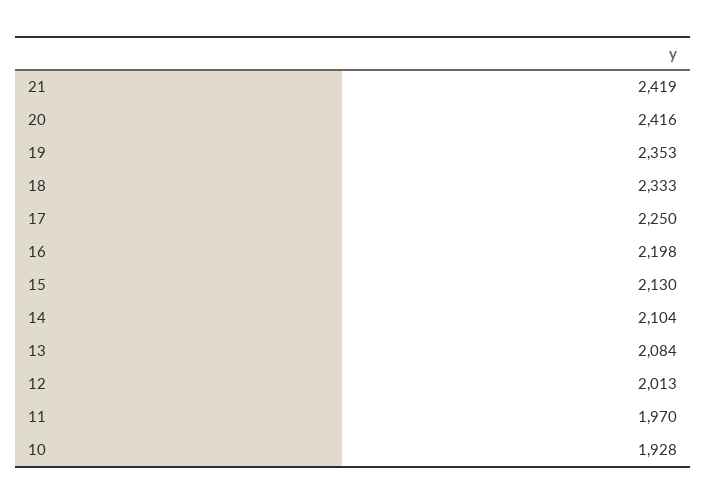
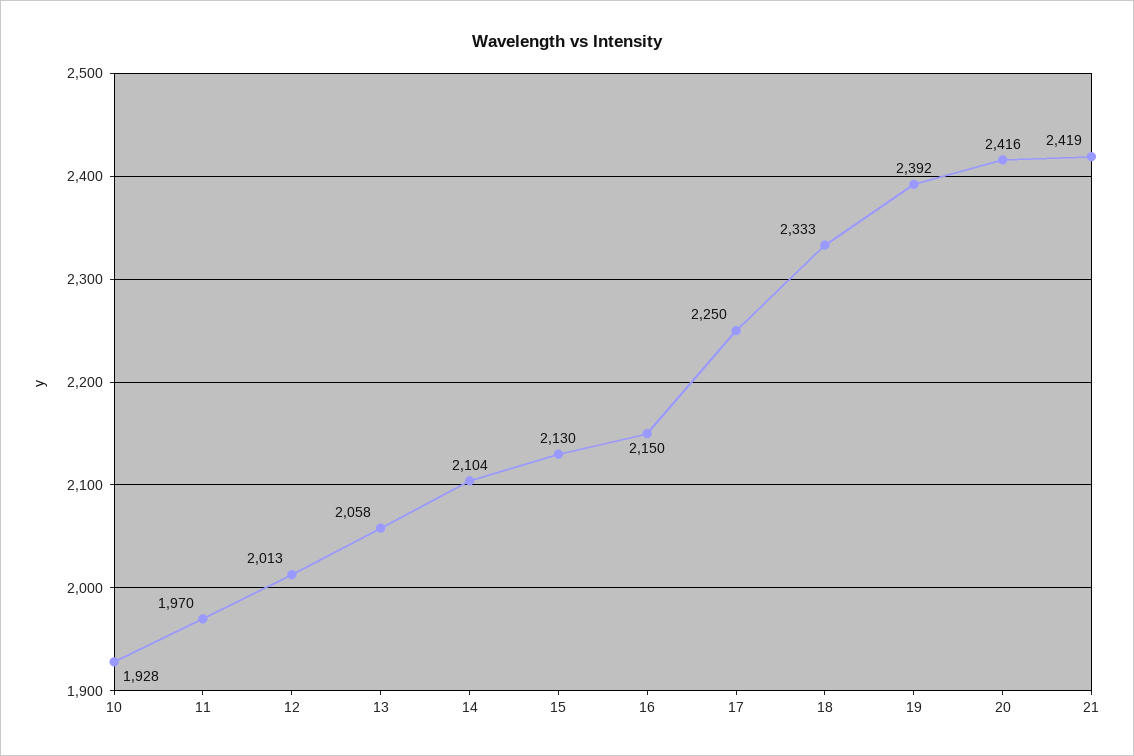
19: 2353 -> 2392
16: 2198 -> 2150
13: 2084 -> 2058

